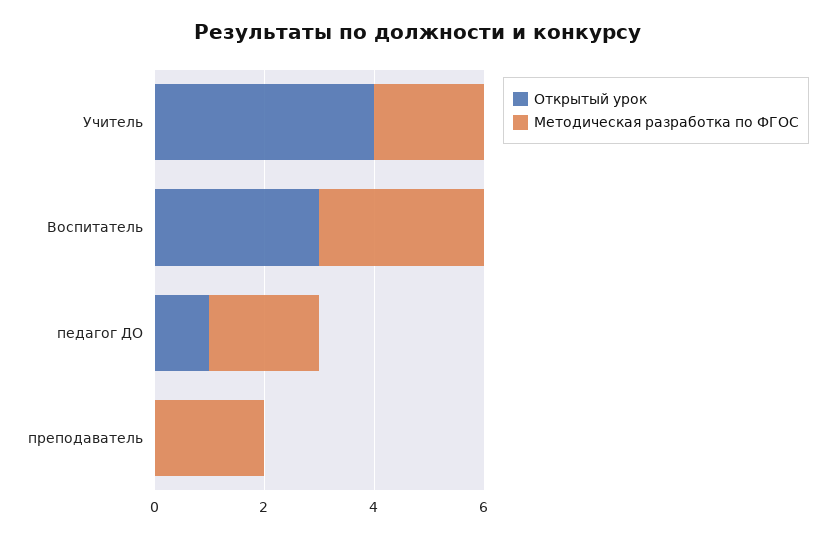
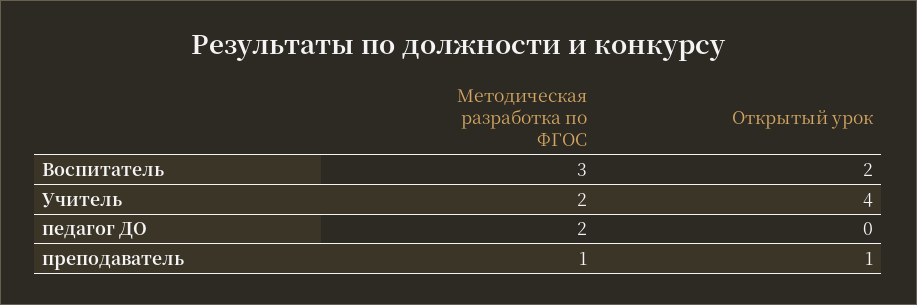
Открытый урок, Воспитатель: 3 -> 2
Открытый урок, педагог ДО: 1 -> 0
Открытый урок, преподаватель: 0 -> 1
Методическая разработка по ФГОС, преподаватель: 2 -> 1

